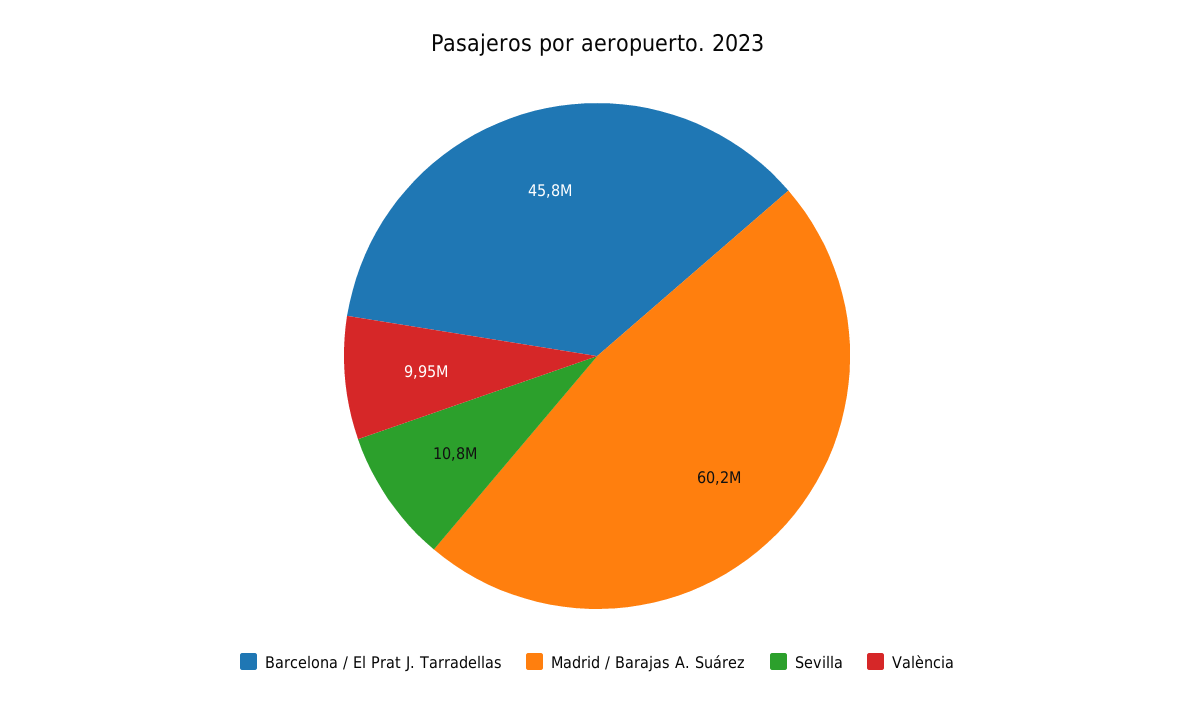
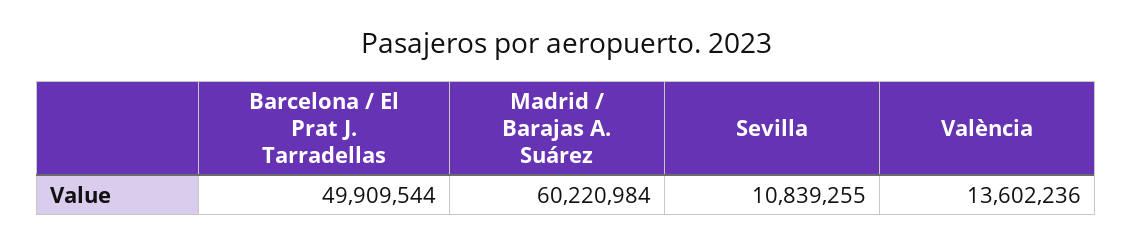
Barcelona / El Prat J. Tarradellas: 45800000 -> 49909544
València: 9950000 -> 13602236

